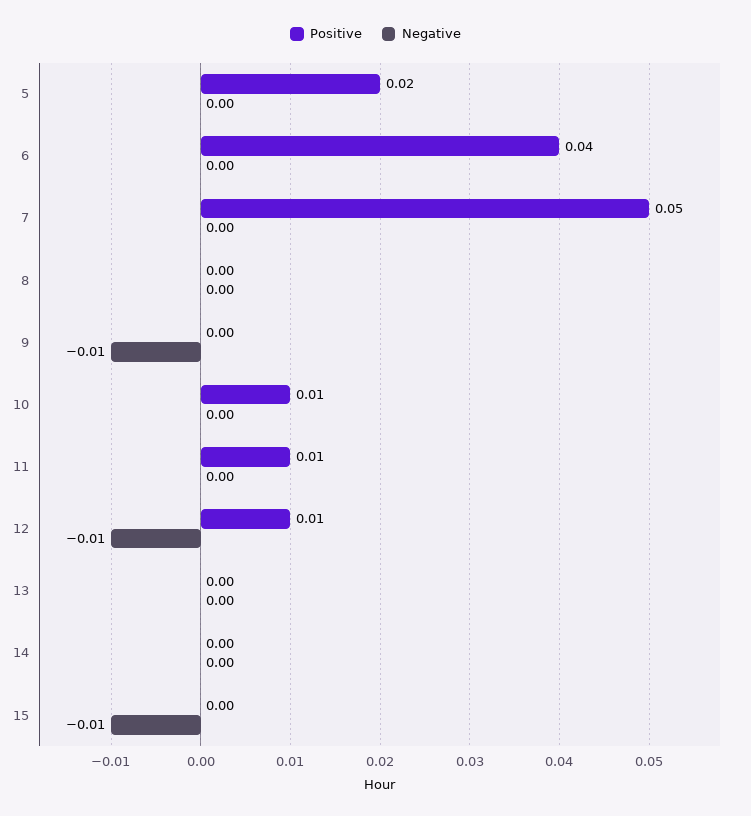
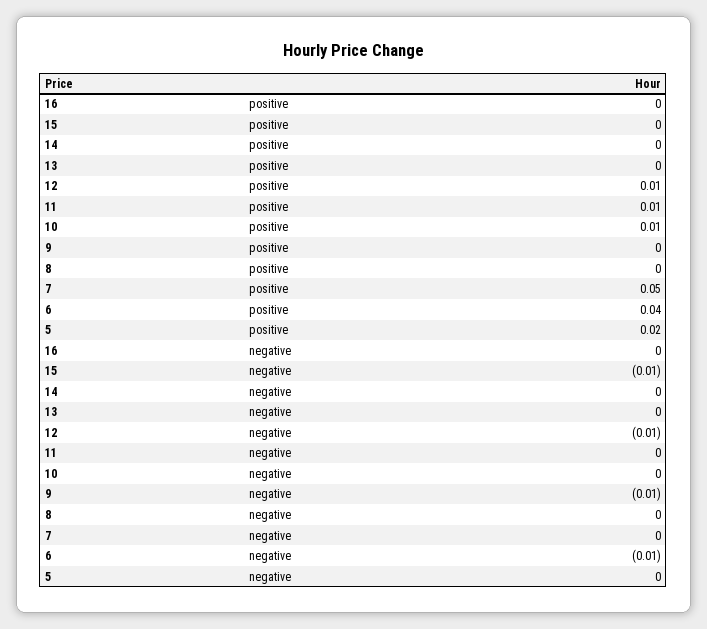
Negative, 6: 0 -> -0.01
Positive, 16: none -> 0
Negative, 16: none -> 0

